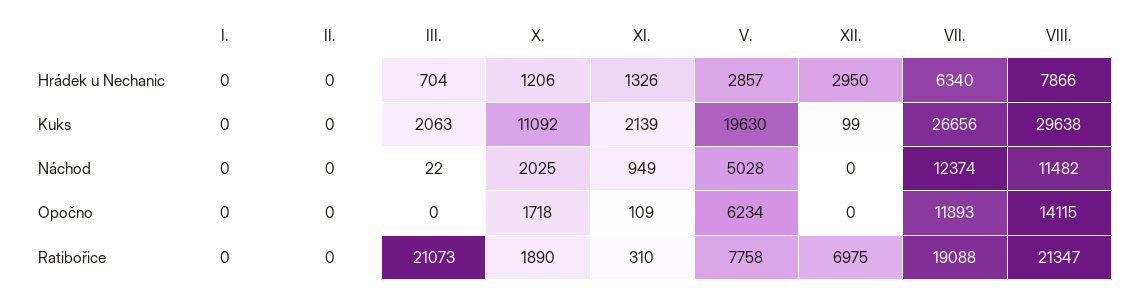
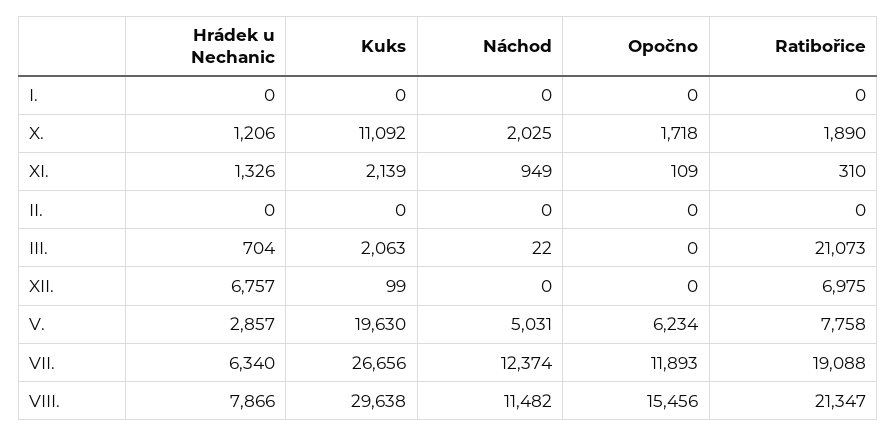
XII., Hrádek u Nechanic: 2950 -> 6757
V., Náchod: 5028 -> 5031
VIII., Opočno: 14115 -> 15456

